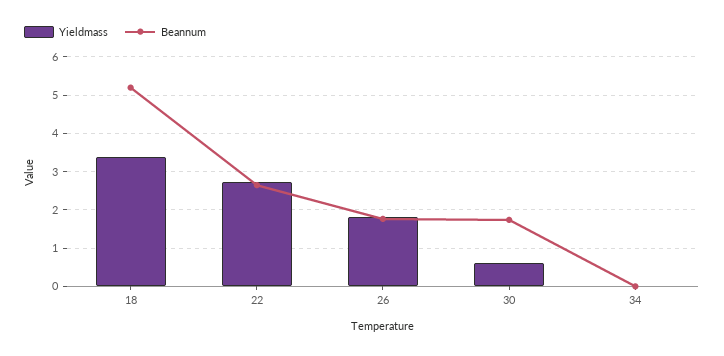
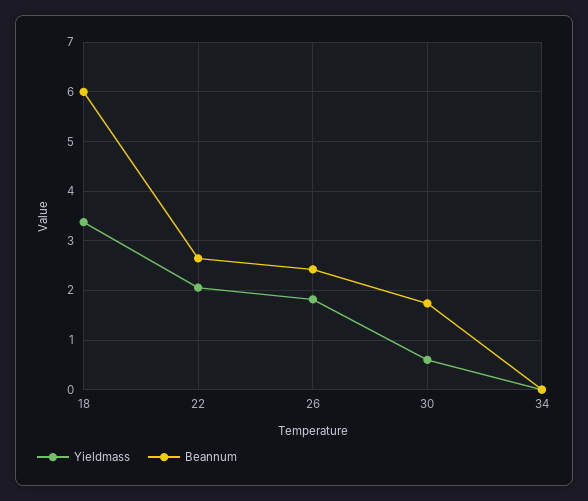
Beannum, 18: 5.2 -> 6
Yieldmass, 22: 2.8 -> 2
Beannum, 26: 1.8 -> 2.4

